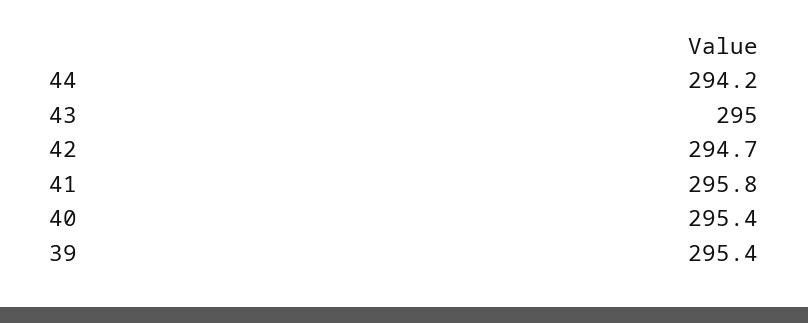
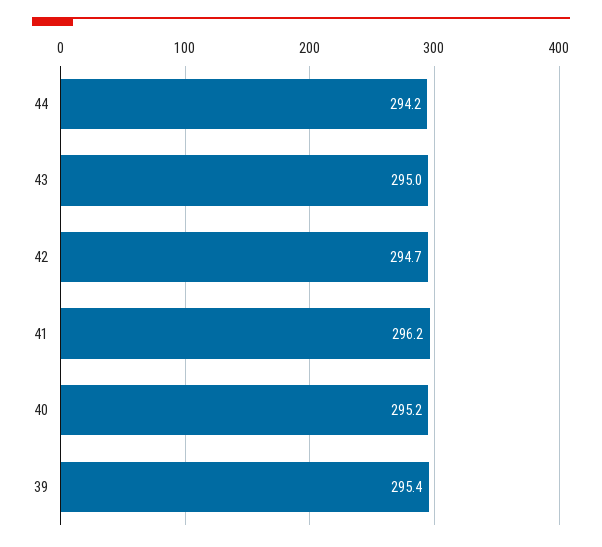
41: 295.8 -> 296.2
40: 295.4 -> 295.2

